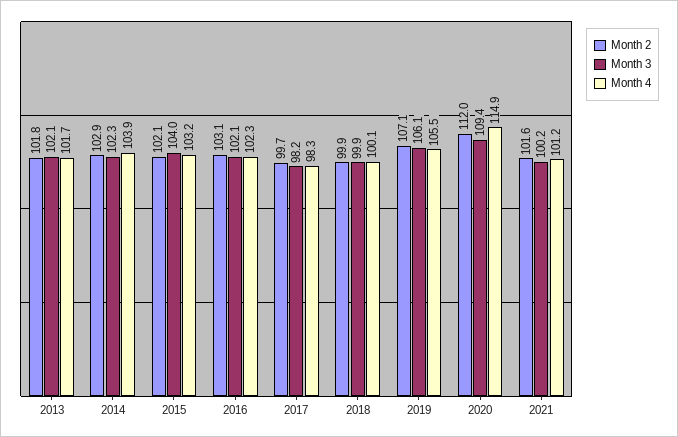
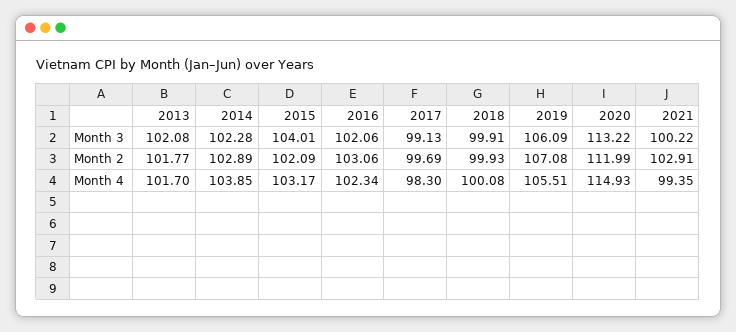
Month 3, 2017: 98.2 -> 99.13
Month 3, 2020: 109.4 -> 113.22
Month 2, 2021: 101.6 -> 102.91
Month 4, 2021: 101.2 -> 99.35

